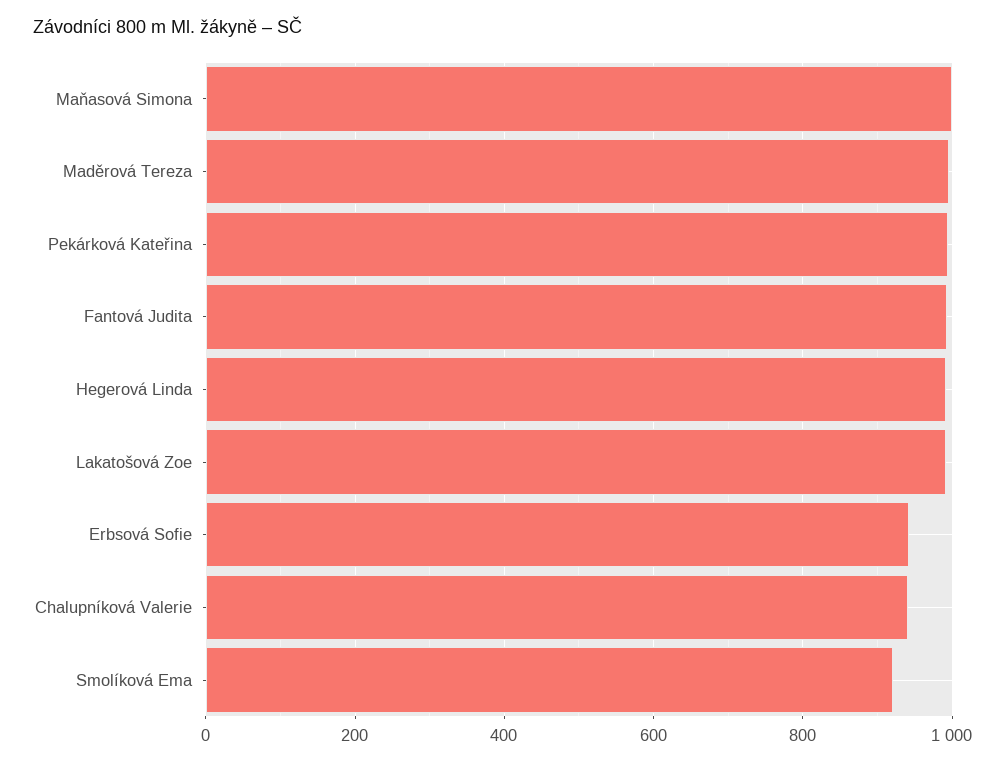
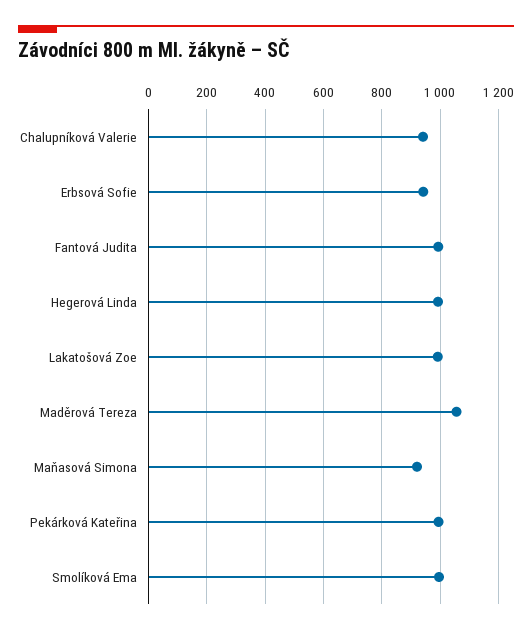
Maňasová Simona: 1000 -> 925
Maděrová Tereza: 1000 -> 1050
Smolíková Ema: 920 -> 1000

